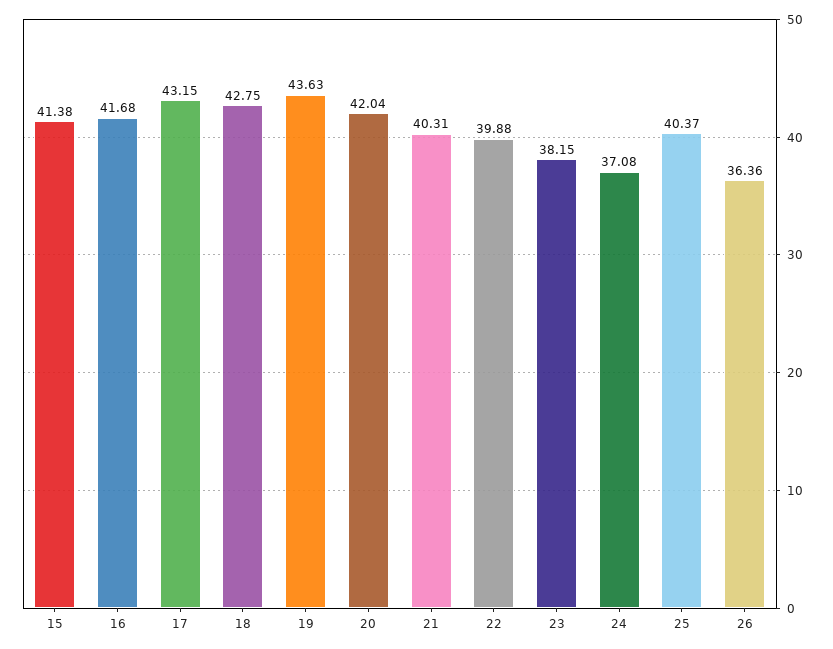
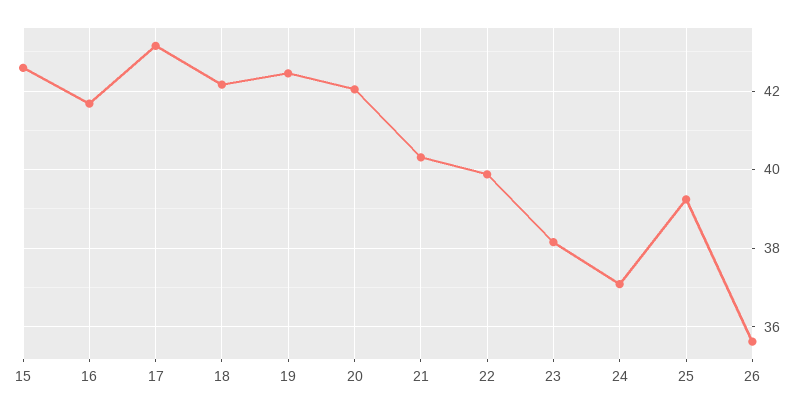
15: 41.38 -> 42.6
18: 42.75 -> 42.2
19: 43.63 -> 42.4
25: 40.37 -> 39.2
26: 36.36 -> 35.6

